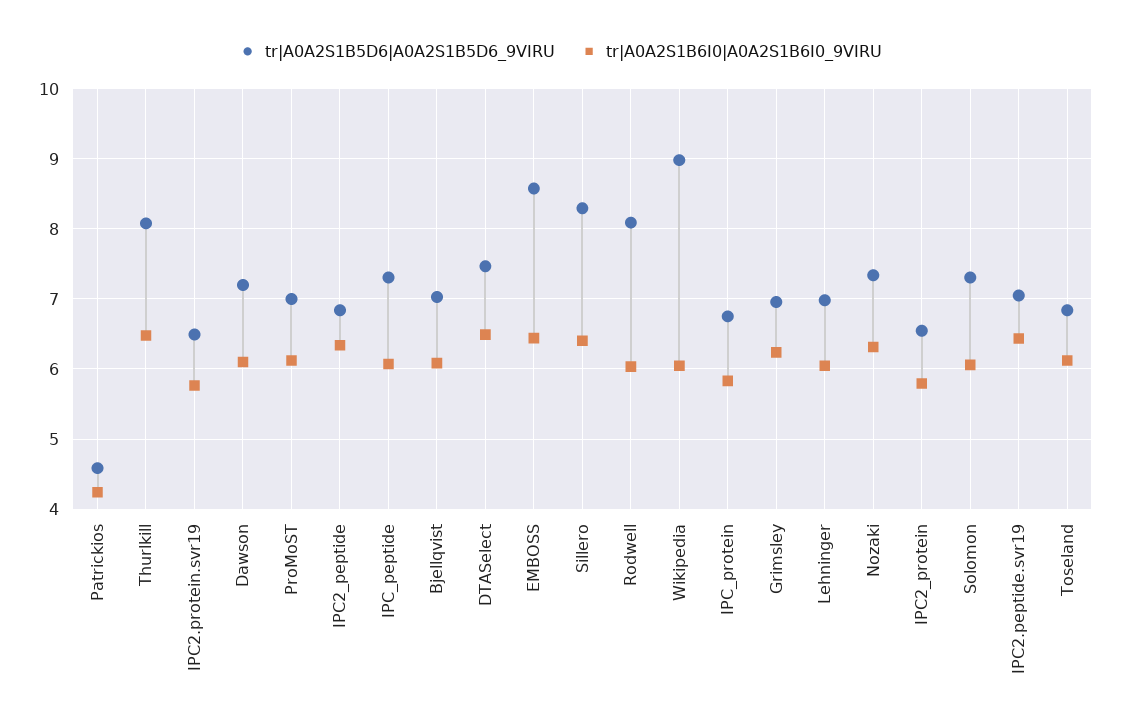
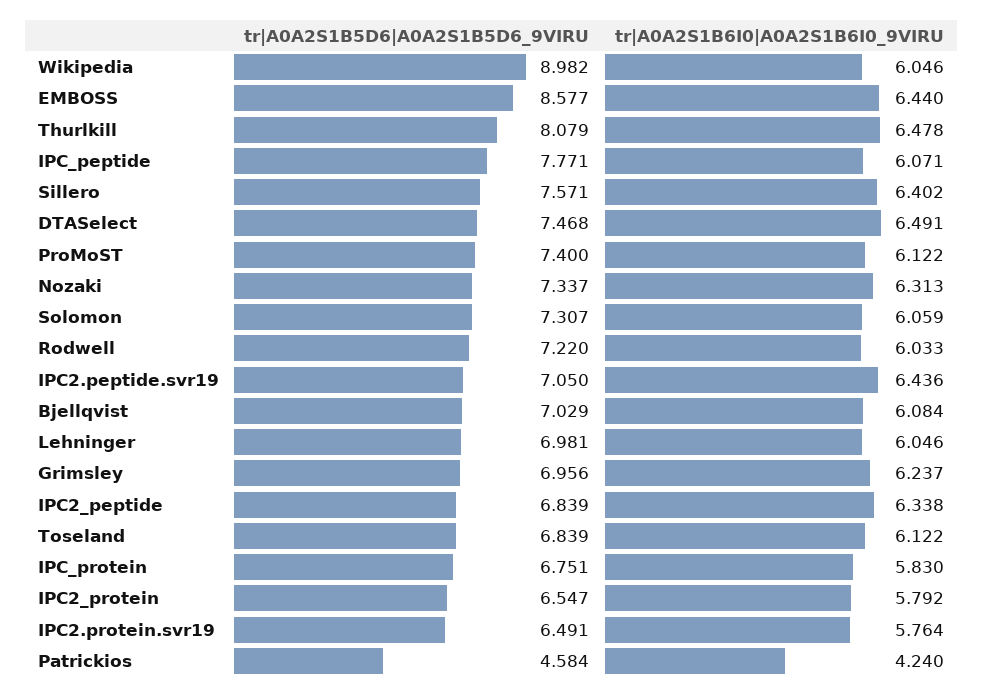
tr|A0A2S1B5D6|A0A2S1B5D6_9VIRU, Dawson: 7.2 -> none
tr|A0A2S1B6I0|A0A2S1B6I0_9VIRU, Dawson: 6.1 -> none
tr|A0A2S1B5D6|A0A2S1B5D6_9VIRU, ProMoST: 7 -> 7.4
tr|A0A2S1B5D6|A0A2S1B5D6_9VIRU, IPC_peptide: 7.3 -> 7.771
tr|A0A2S1B5D6|A0A2S1B5D6_9VIRU, Sillero: 8.3 -> 7.571
tr|A0A2S1B5D6|A0A2S1B5D6_9VIRU, Rodwell: 8.1 -> 7.22

